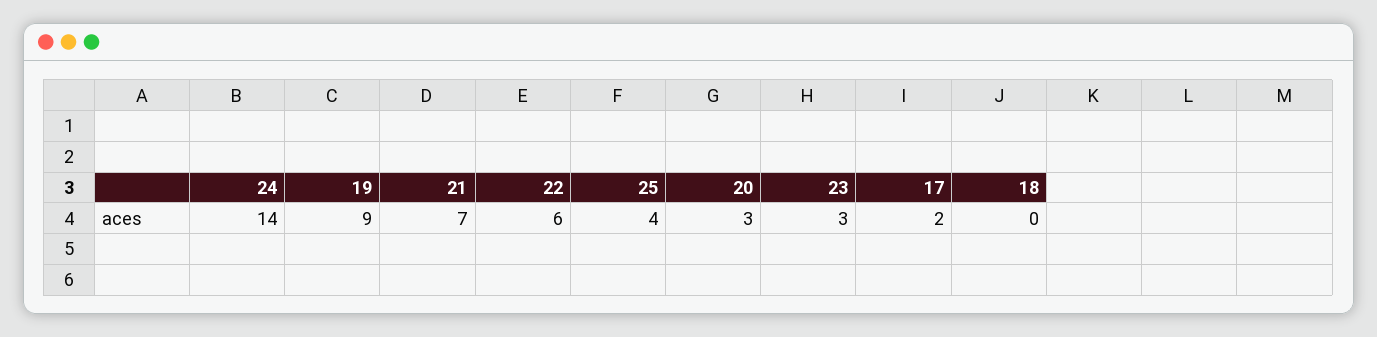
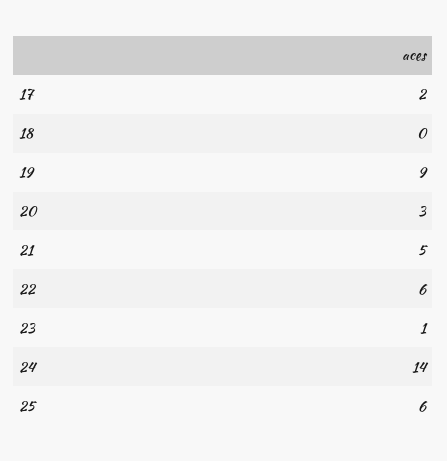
21: 7 -> 5
25: 4 -> 6
23: 3 -> 1

